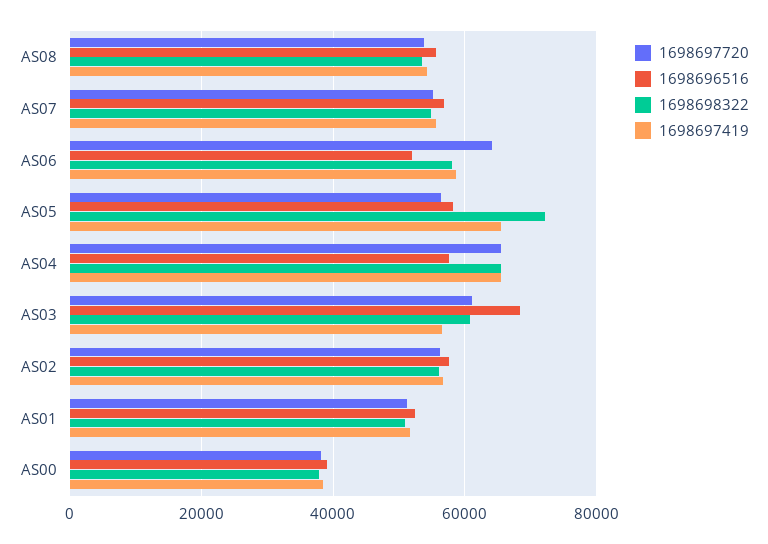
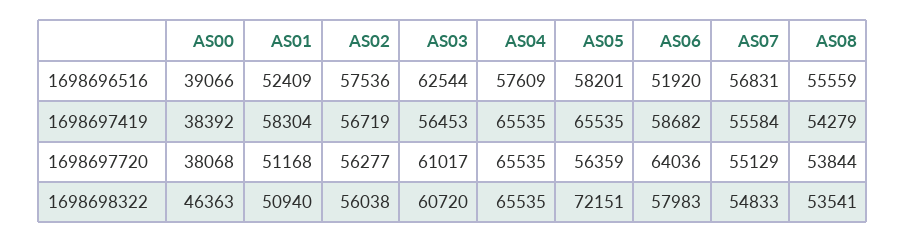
1698696516, AS03: 68000 -> 62544
1698697419, AS01: 52000 -> 58304
1698698322, AS00: 38000 -> 46363

